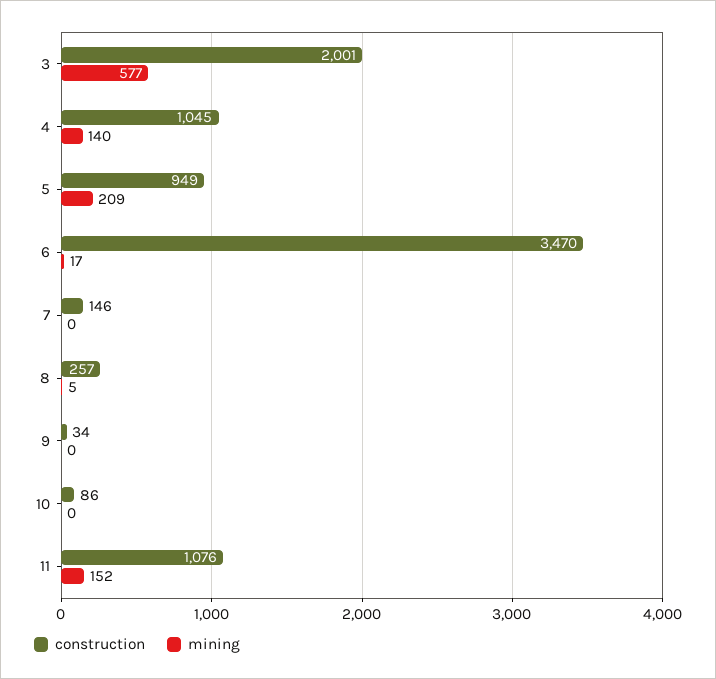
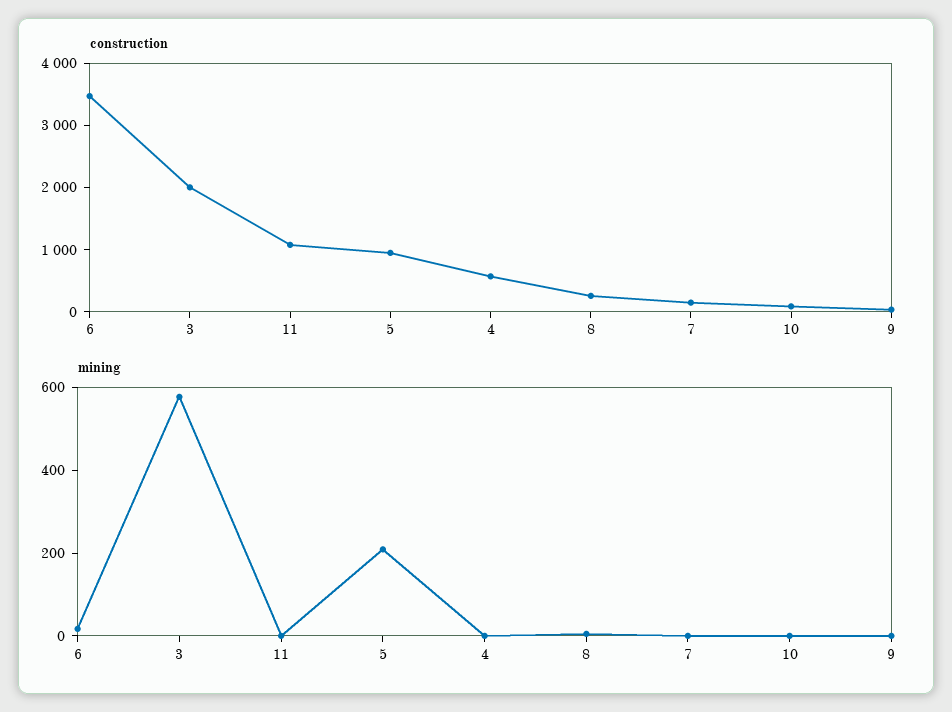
construction, 4: 1045 -> 600
mining, 4: 140 -> 0
mining, 11: 152 -> 0

